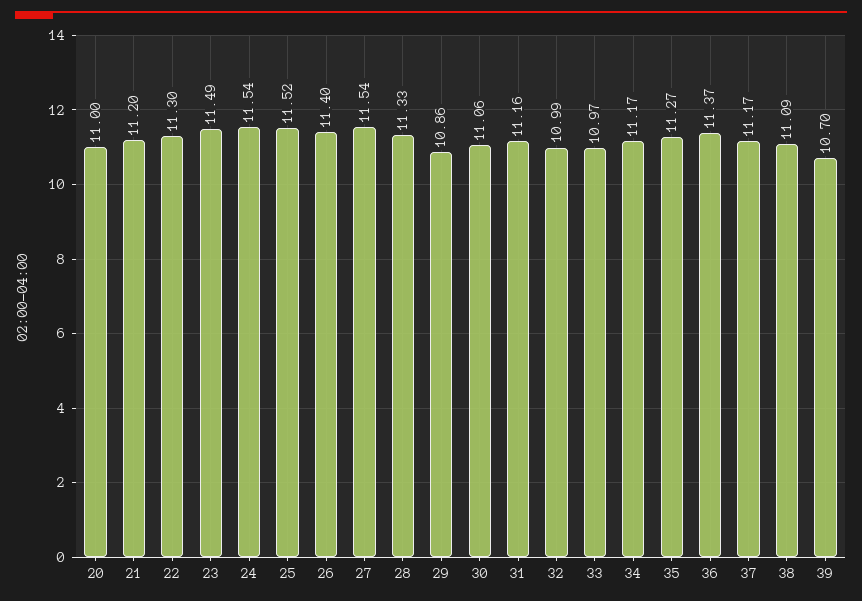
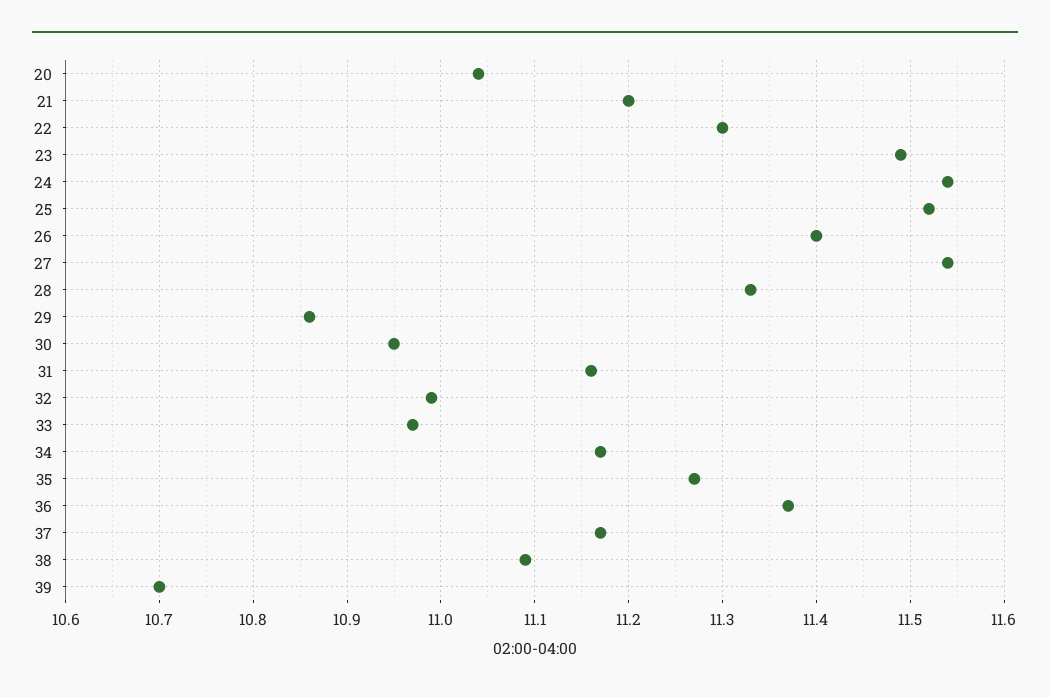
20: 11 -> 11.04
30: 11.06 -> 10.95

